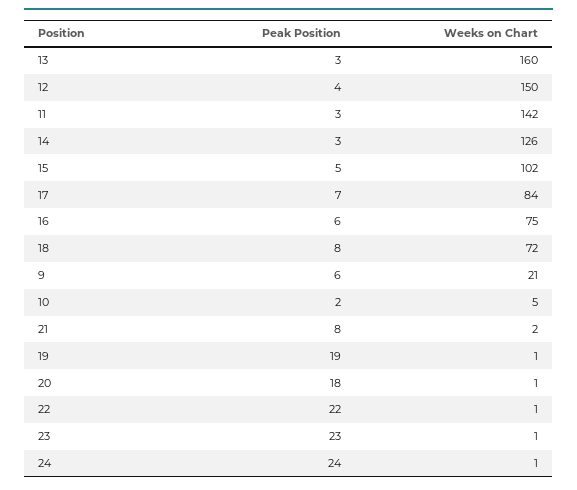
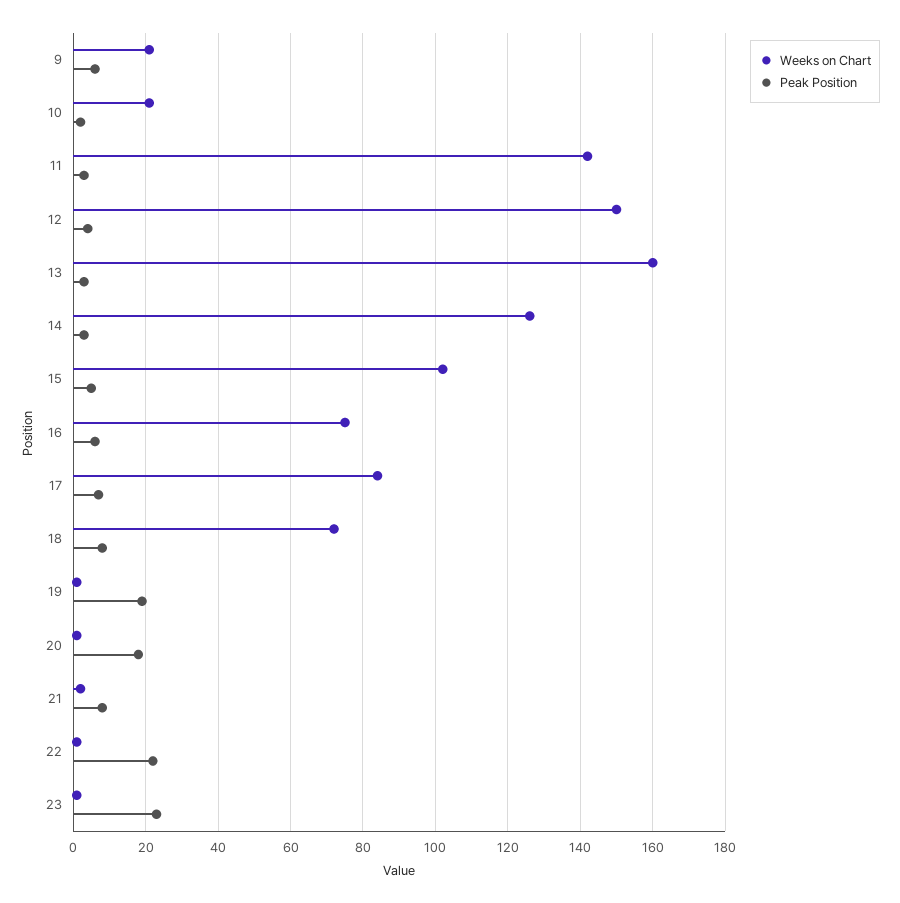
Weeks on Chart, 10: 5 -> 20
Peak Position, 24: 24 -> none
Weeks on Chart, 24: 1 -> none

